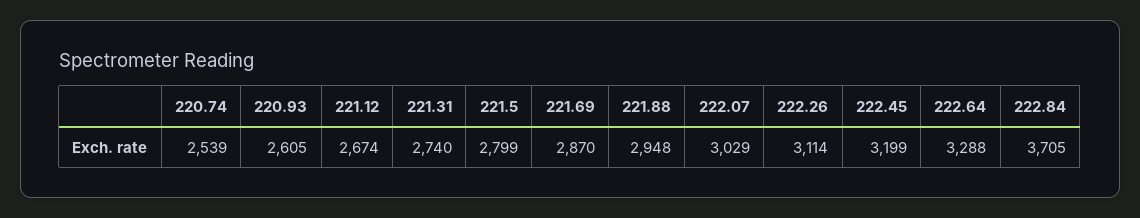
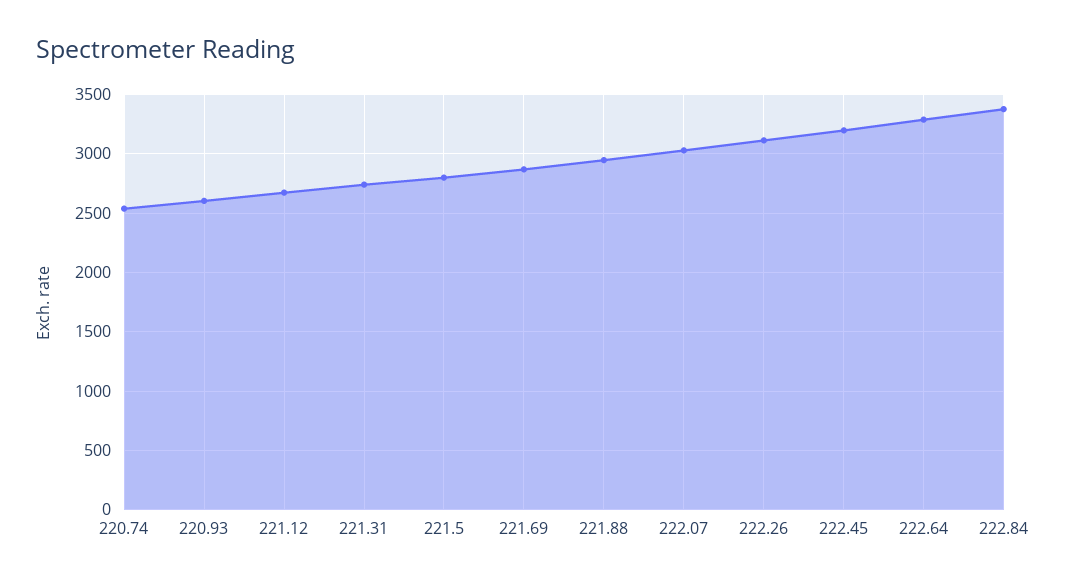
222.84: 3705 -> 3400

